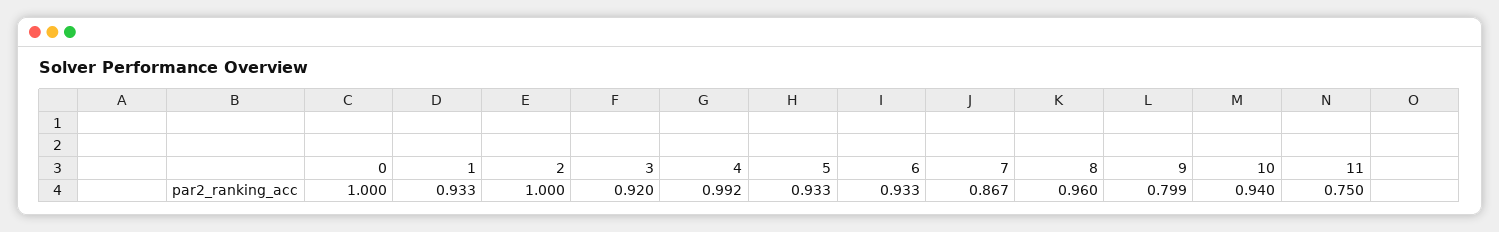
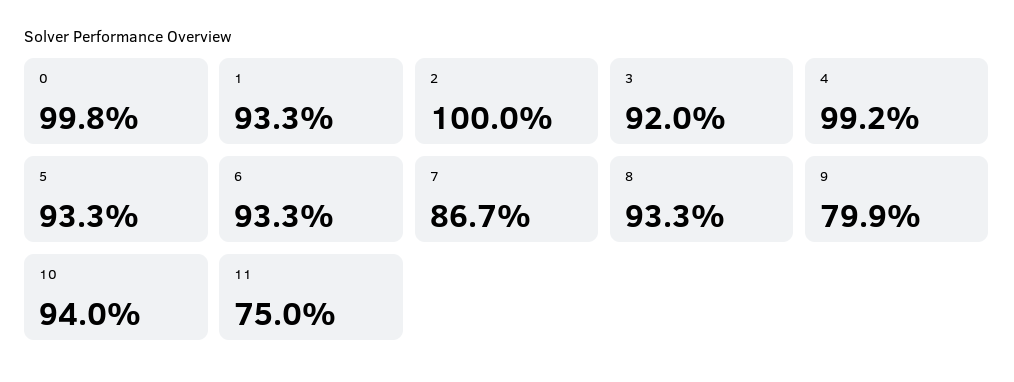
0: 1 -> 0.998
8: 0.96 -> 0.933

